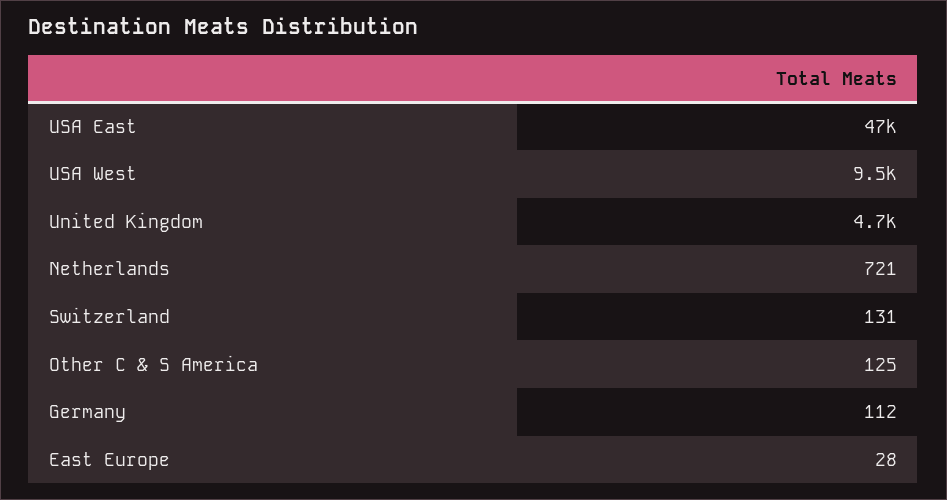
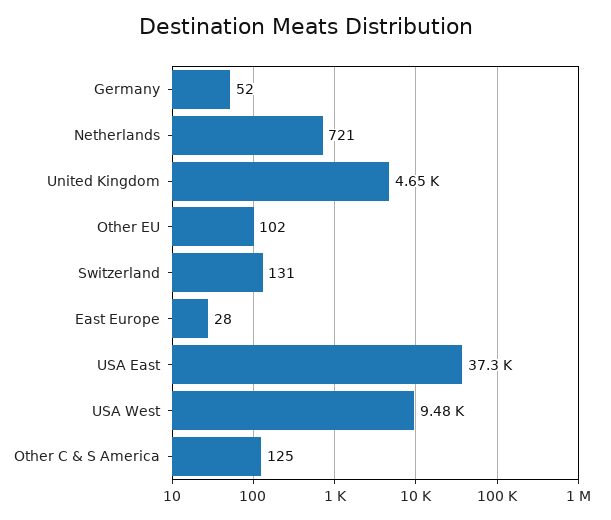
USA East: 47000 -> 37300
Germany: 112 -> 52
Other EU: none -> 102

